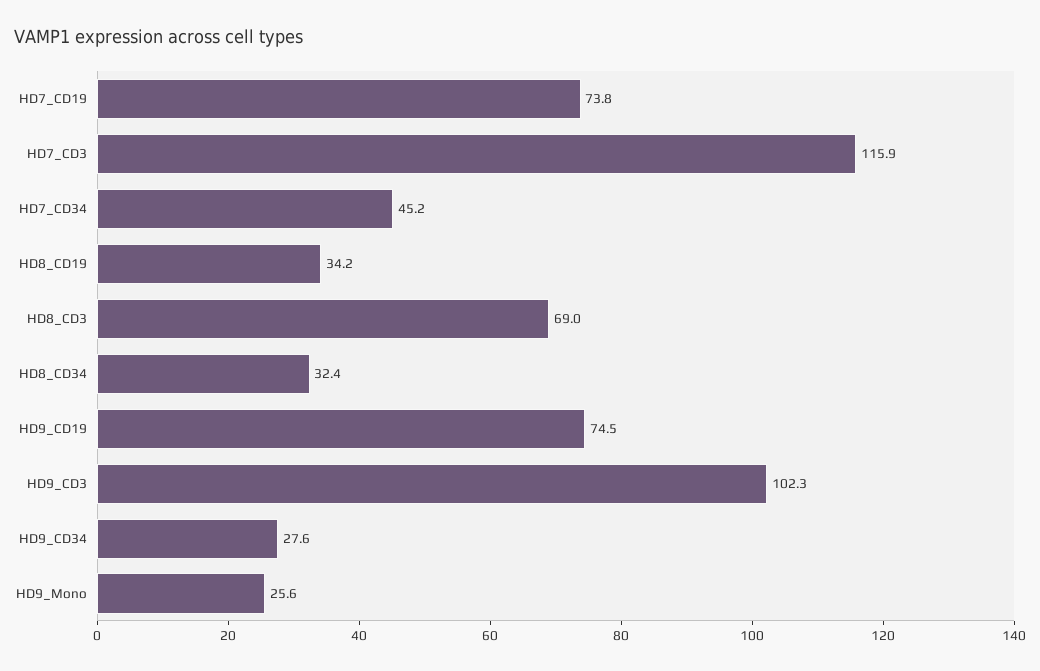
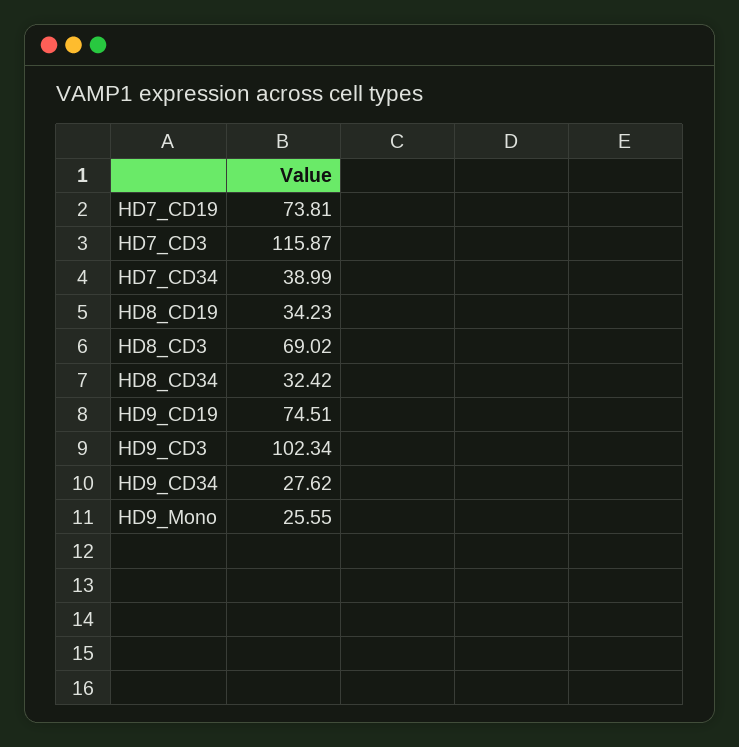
HD7_CD34: 45.2 -> 38.99

